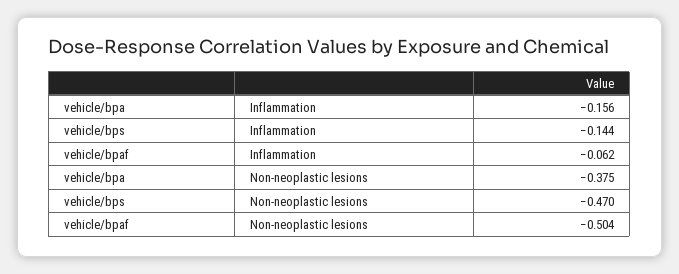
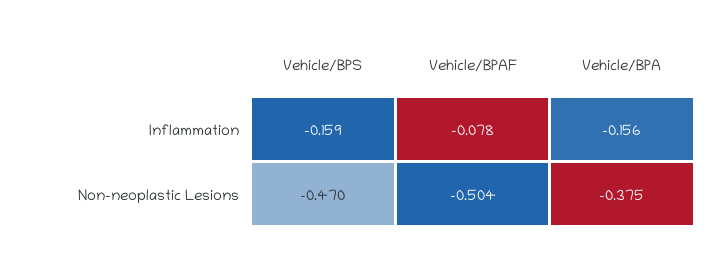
vehicle/bps, Inflammation: -0.144 -> -0.159
vehicle/bpaf, Inflammation: -0.062 -> -0.078

